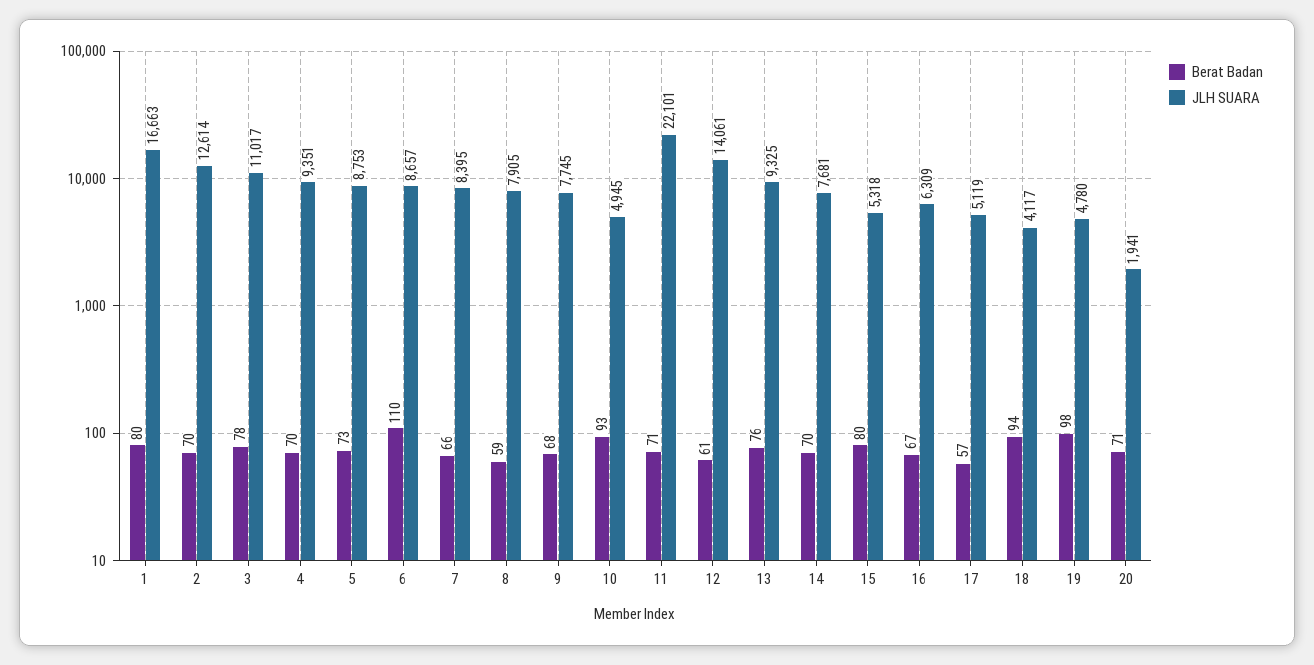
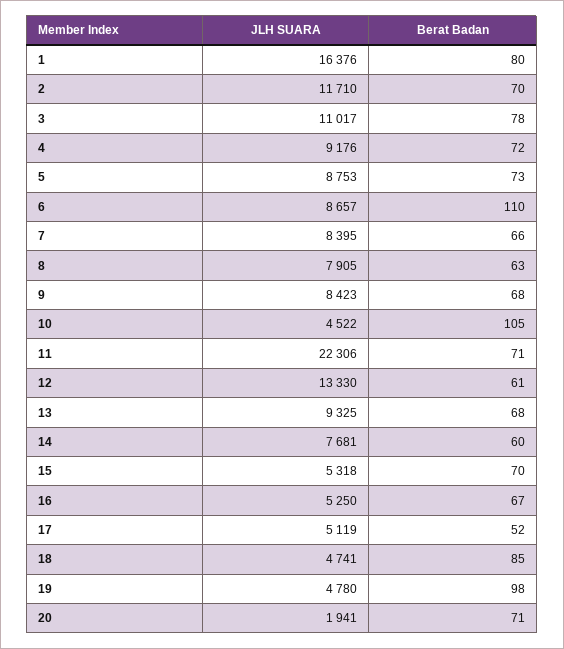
JLH SUARA, 1: 16663 -> 16376
JLH SUARA, 2: 12614 -> 11710
Berat Badan, 4: 70 -> 72
JLH SUARA, 4: 9351 -> 9176
Berat Badan, 8: 59 -> 63
JLH SUARA, 9: 7745 -> 8423
Berat Badan, 10: 93 -> 105
JLH SUARA, 10: 4945 -> 4522
JLH SUARA, 11: 22101 -> 22306
JLH SUARA, 12: 14061 -> 13330
Berat Badan, 13: 76 -> 68
Berat Badan, 14: 70 -> 60
Berat Badan, 15: 80 -> 70
JLH SUARA, 16: 6309 -> 5250
Berat Badan, 17: 57 -> 52
Berat Badan, 18: 94 -> 85
JLH SUARA, 18: 4117 -> 4741

